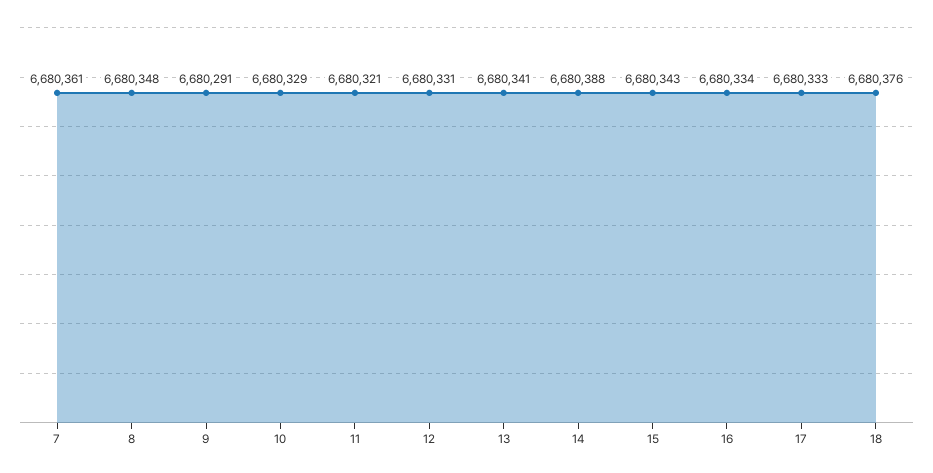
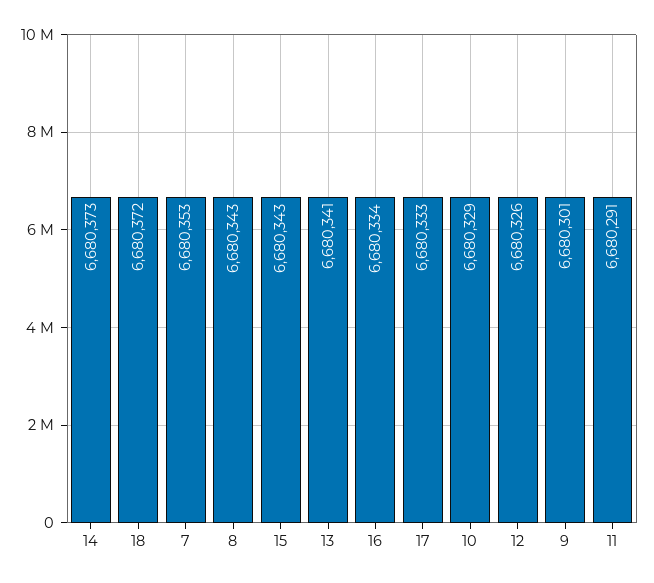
7: 6680361 -> 6680353
8: 6680348 -> 6680343
9: 6680291 -> 6680301
11: 6680321 -> 6680291
12: 6680331 -> 6680326
14: 6680388 -> 6680373
18: 6680376 -> 6680372

